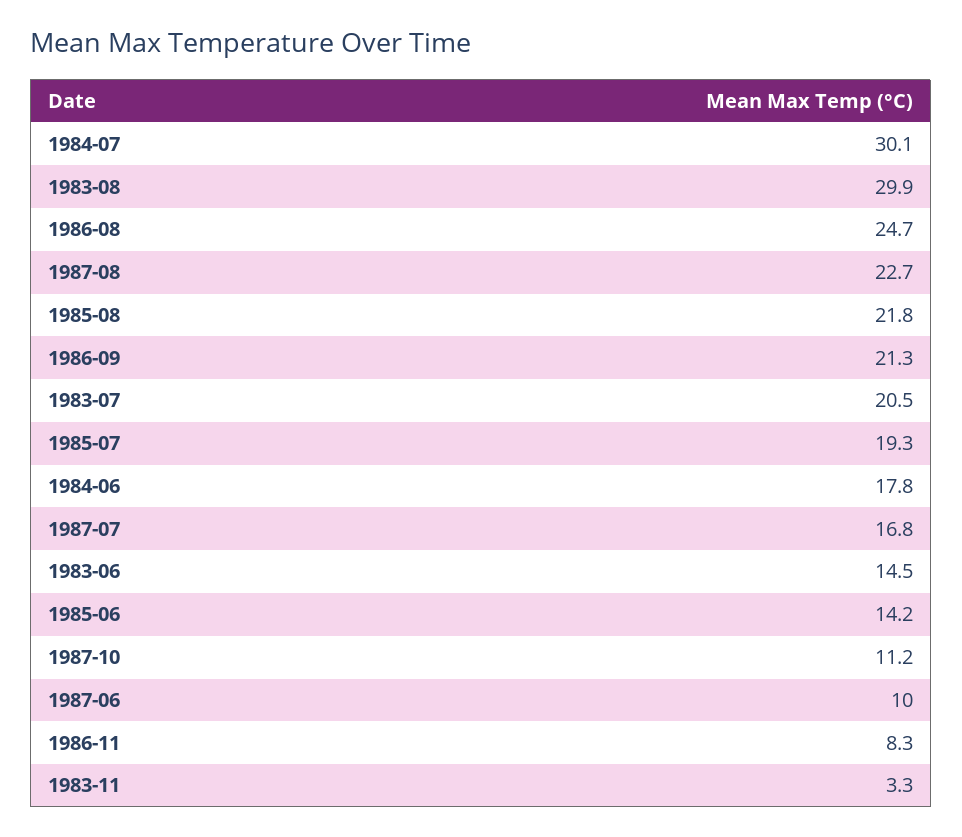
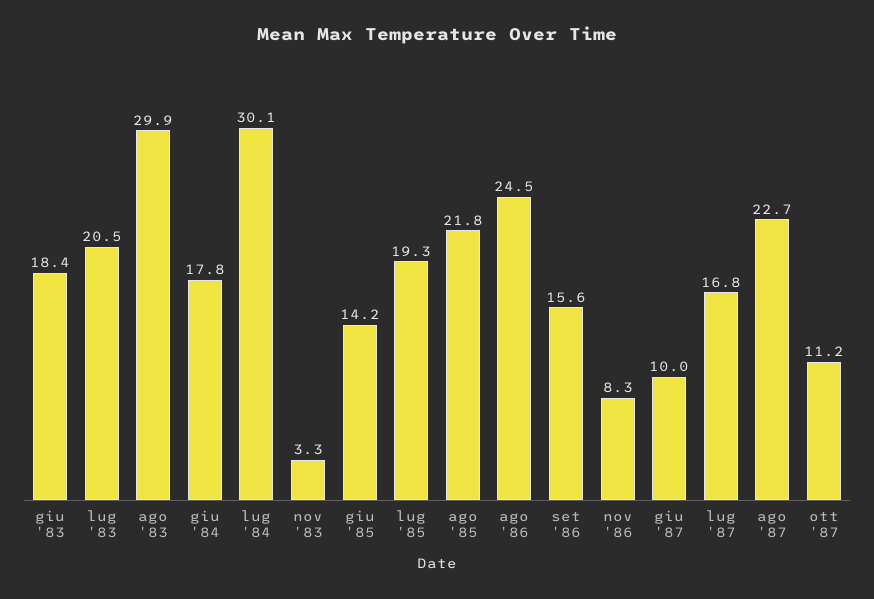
1986-08: 24.7 -> 24.5
1986-09: 21.3 -> 15.6
1983-06: 14.5 -> 18.4

